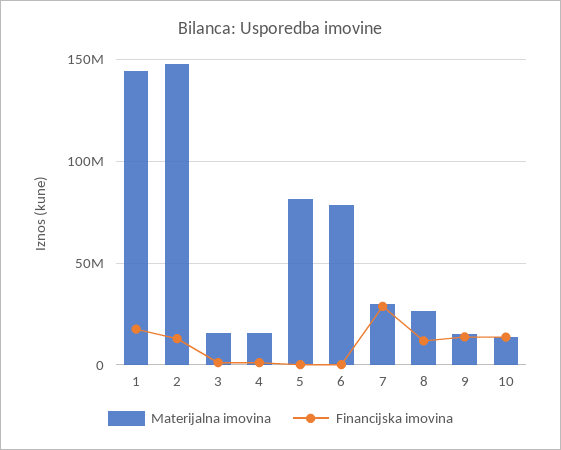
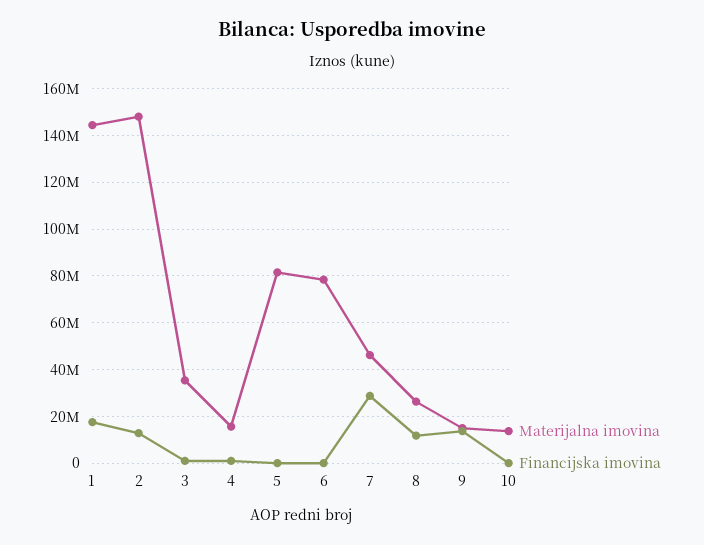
Materijalna imovina, 3: 15000000 -> 35000000
Materijalna imovina, 7: 30000000 -> 45000000
Financijska imovina, 10: 15000000 -> 0

